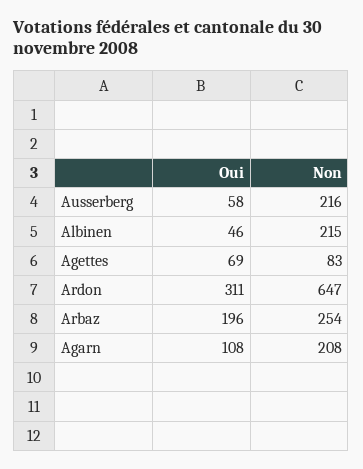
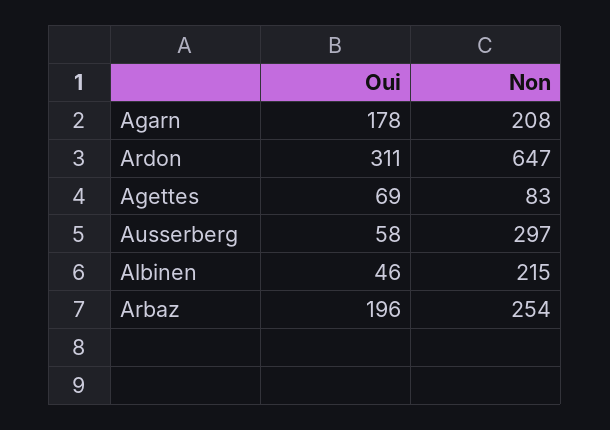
Non, Ausserberg: 216 -> 297
Oui, Agarn: 108 -> 178

